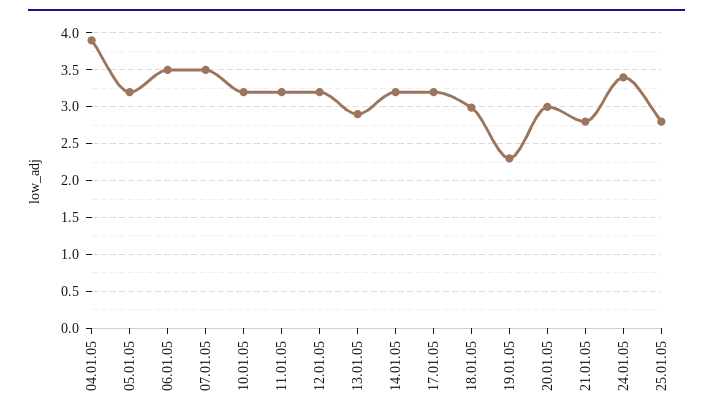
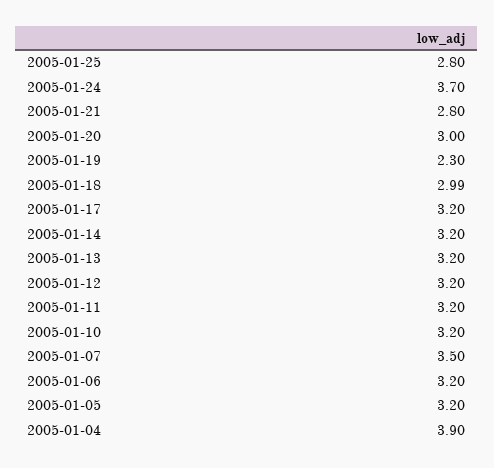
06.01.05: 3.5 -> 3.2
13.01.05: 2.9 -> 3.2
24.01.05: 3.4 -> 3.7

